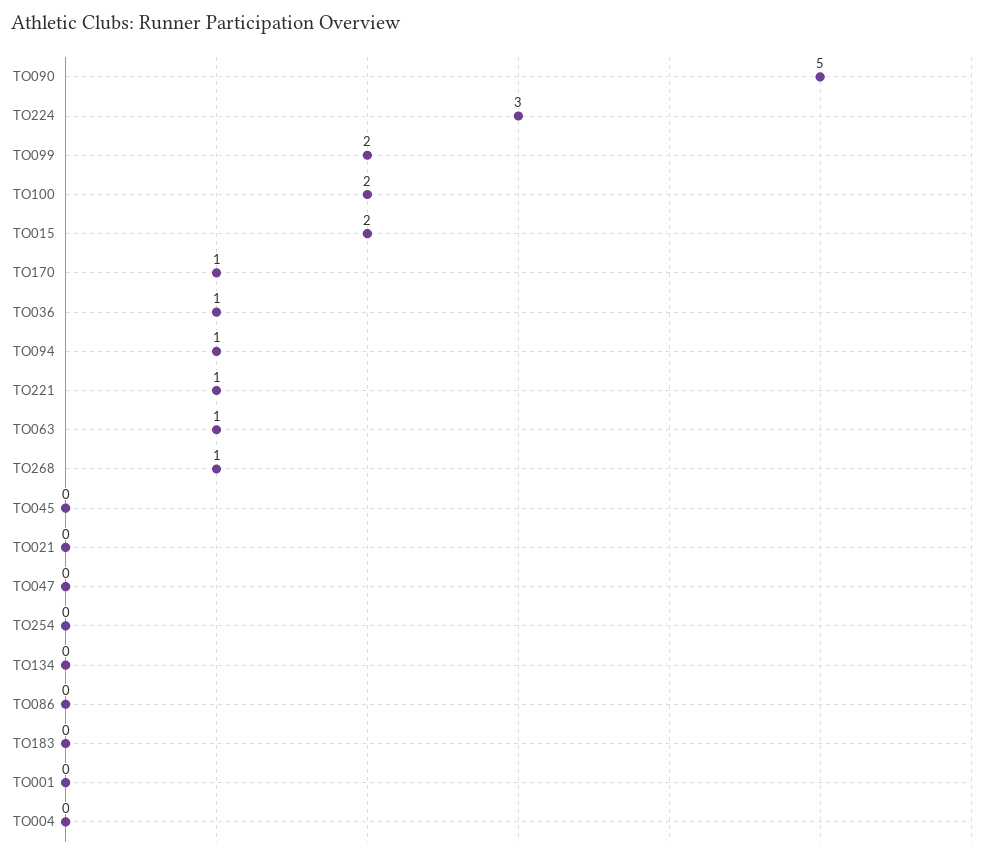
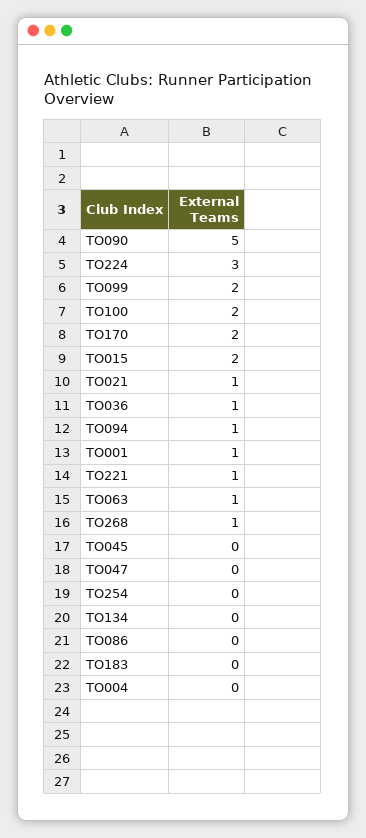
TO170: 1 -> 2
TO021: 0 -> 1
TO001: 0 -> 1

